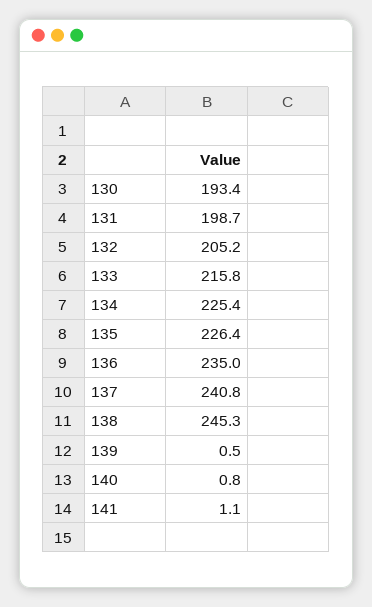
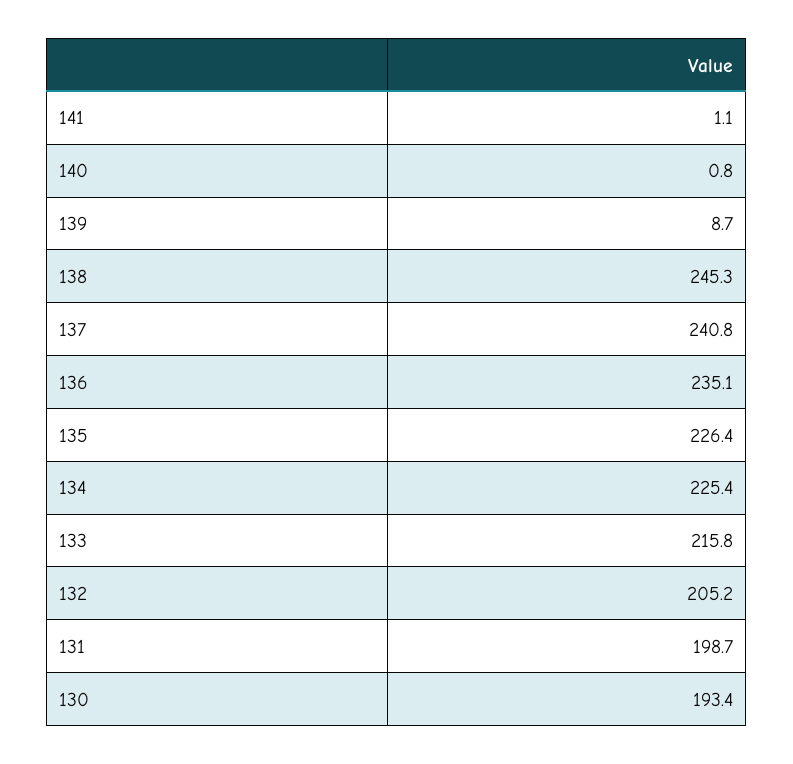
136: 235 -> 235.1
139: 0.5 -> 8.7

